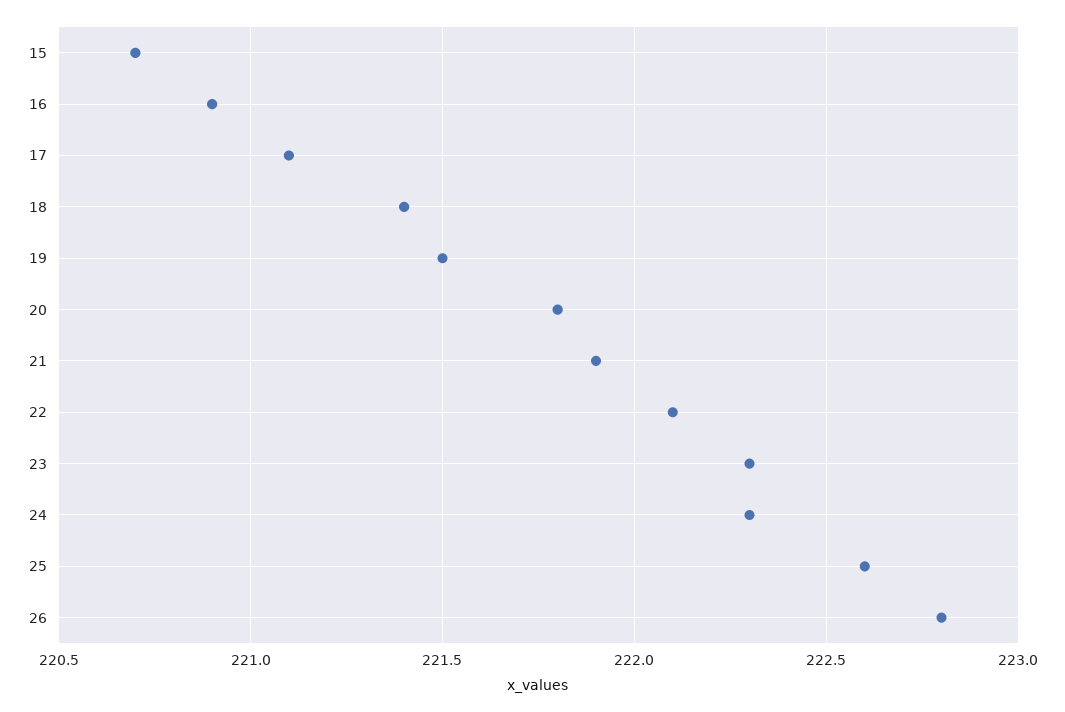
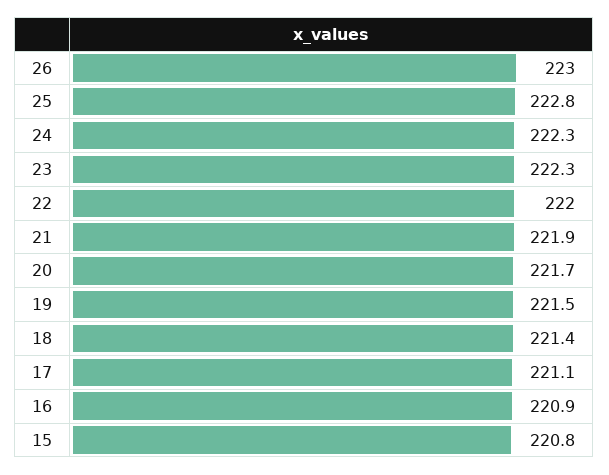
15: 220.7 -> 220.8
20: 221.8 -> 221.7
22: 222.1 -> 222
25: 222.6 -> 222.8
26: 222.8 -> 223

